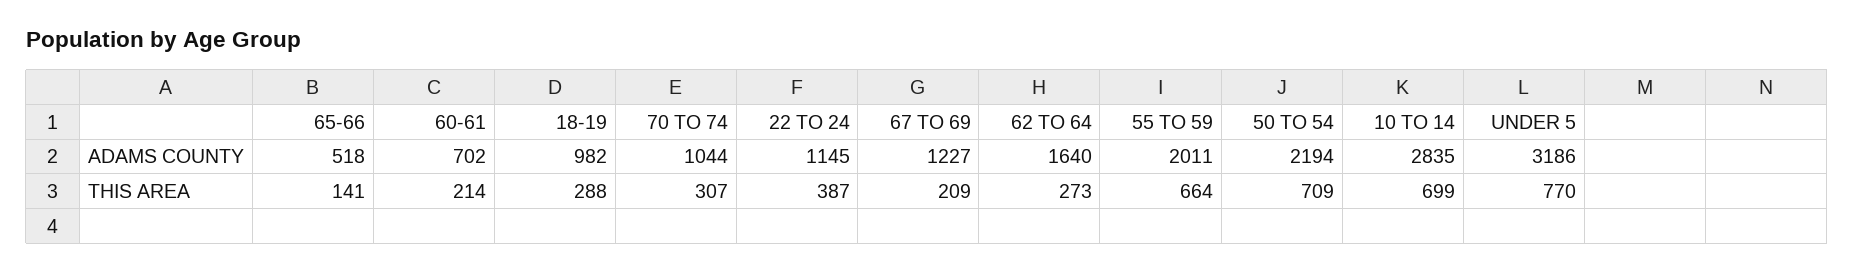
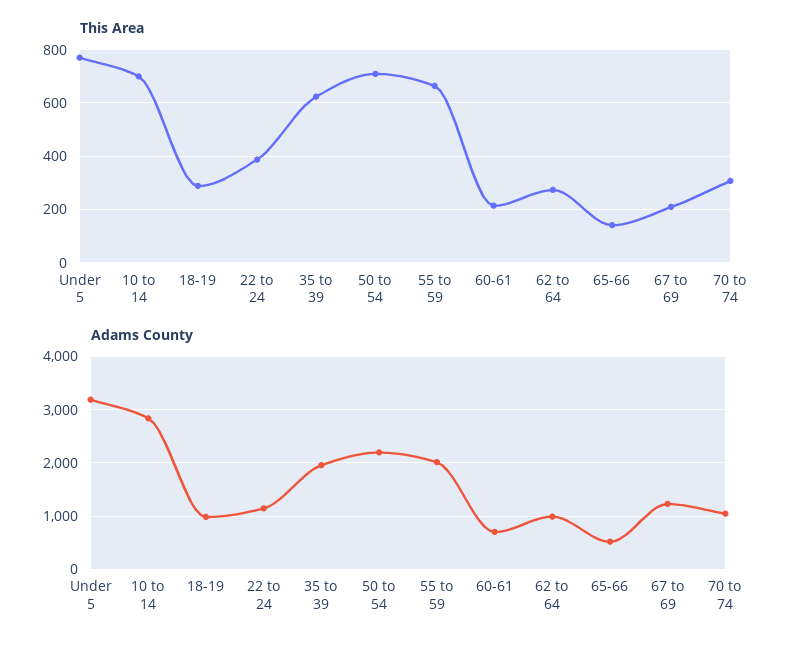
ADAMS COUNTY, 62 TO 64: 1640 -> 1000
THIS AREA, 35 to 39: none -> 625
ADAMS COUNTY, 35 to 39: none -> 2000

